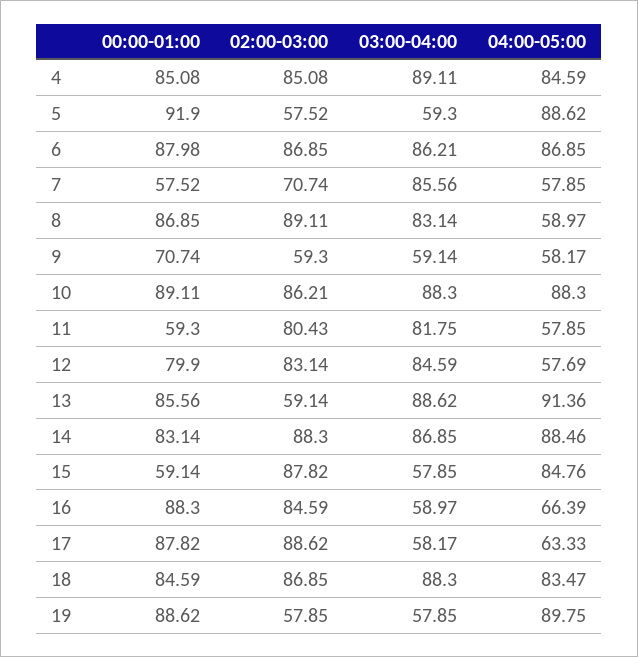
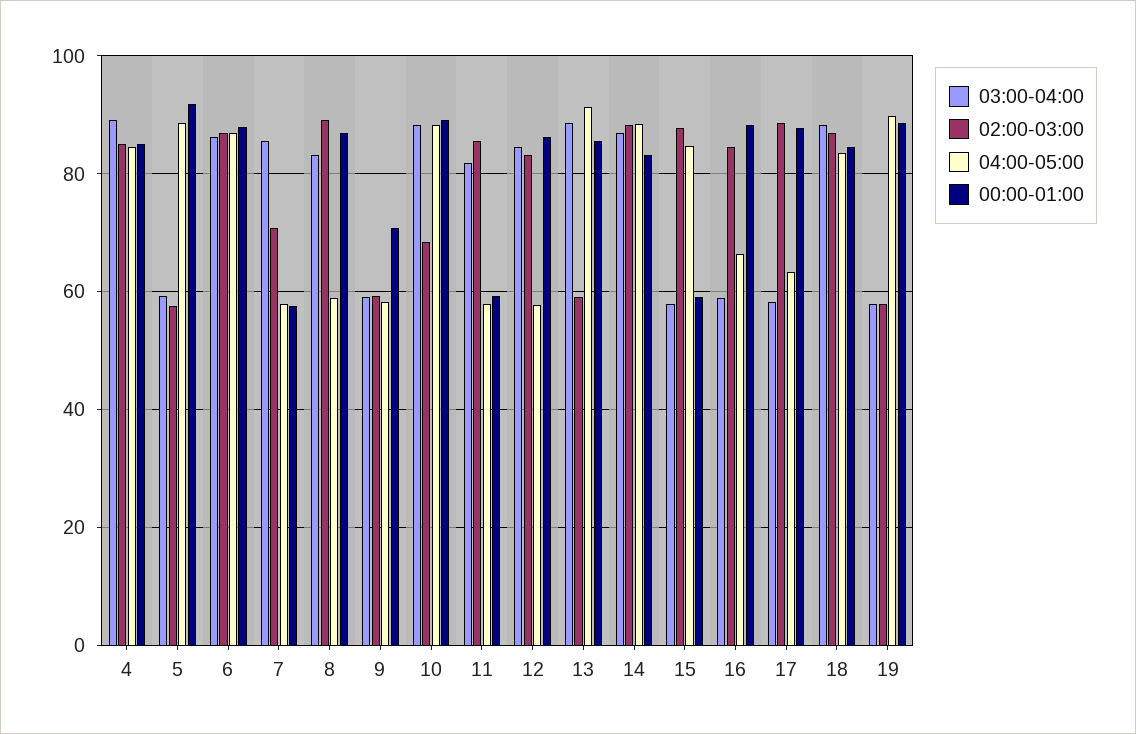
02:00-03:00, 10: 86.21 -> 68
02:00-03:00, 11: 80.43 -> 86
00:00-01:00, 12: 79.9 -> 86

